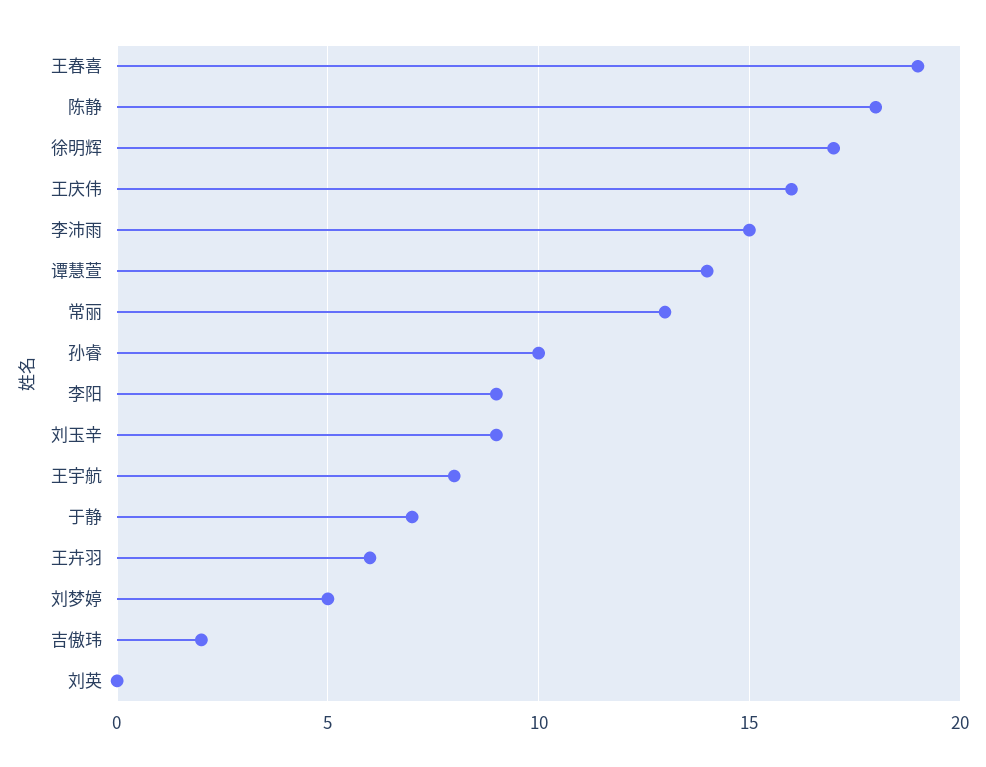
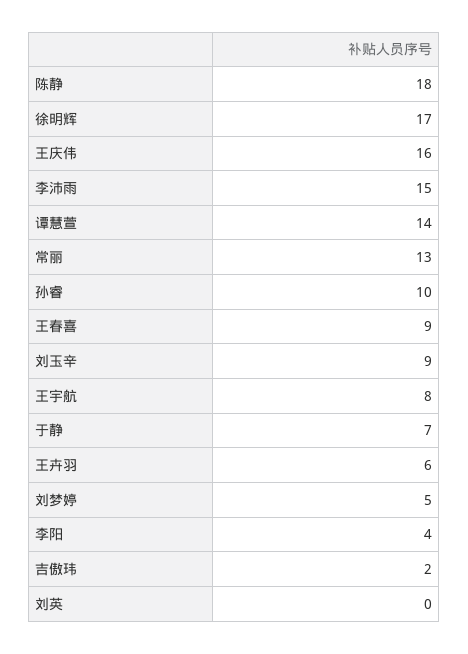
王春喜: 19 -> 9
李阳: 9 -> 4

